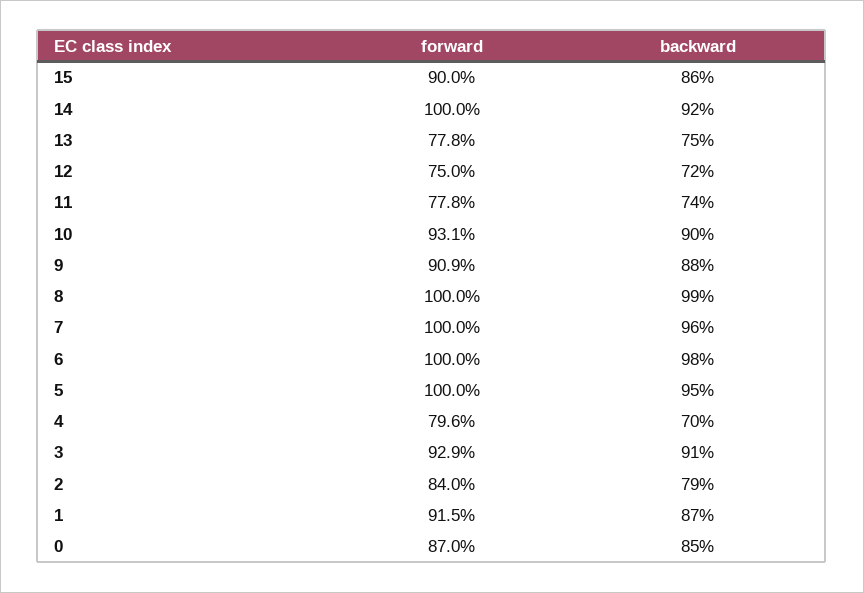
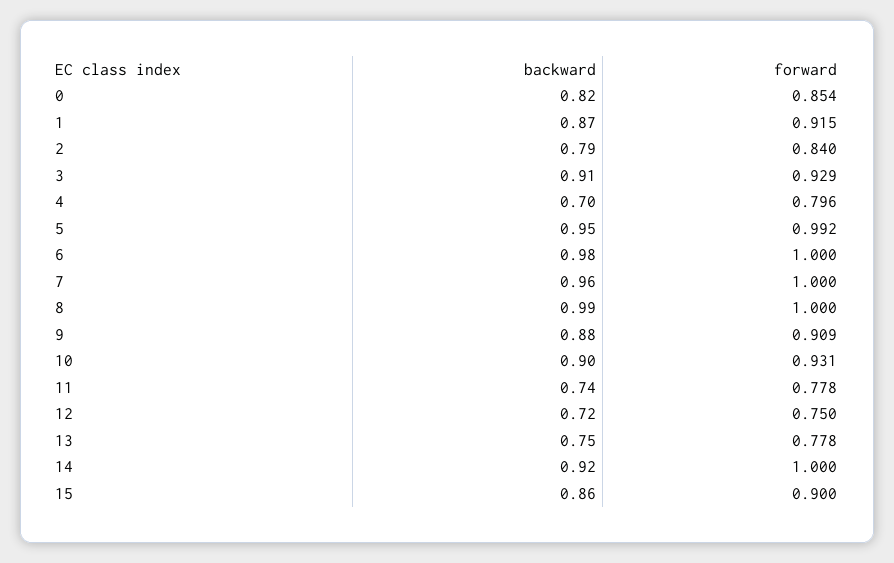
forward, 5: 1 -> 0.992
forward, 0: 0.87 -> 0.854
backward, 0: 0.85 -> 0.82

